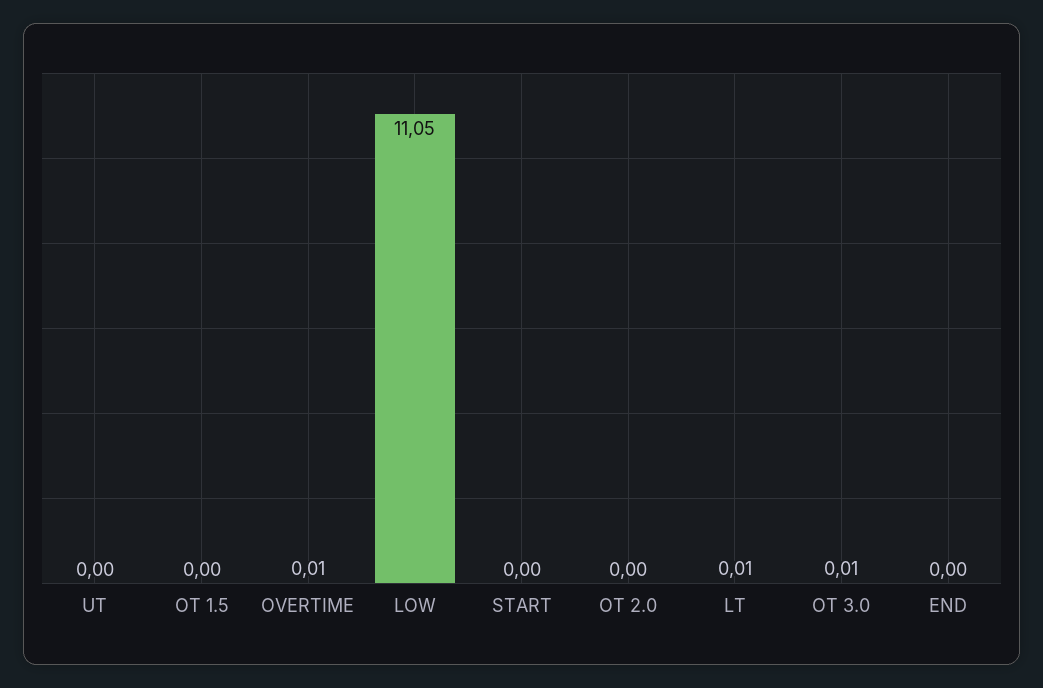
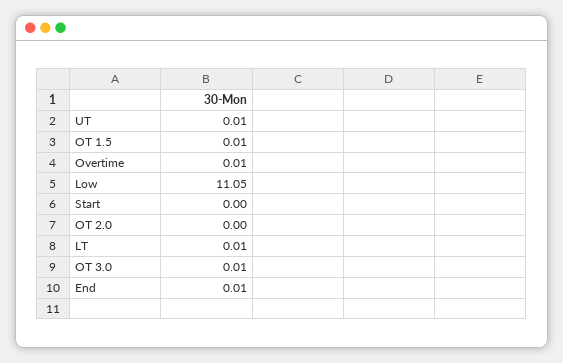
UT: 0 -> 0.01
OT 1.5: 0 -> 0.01
END: 0 -> 0.01

